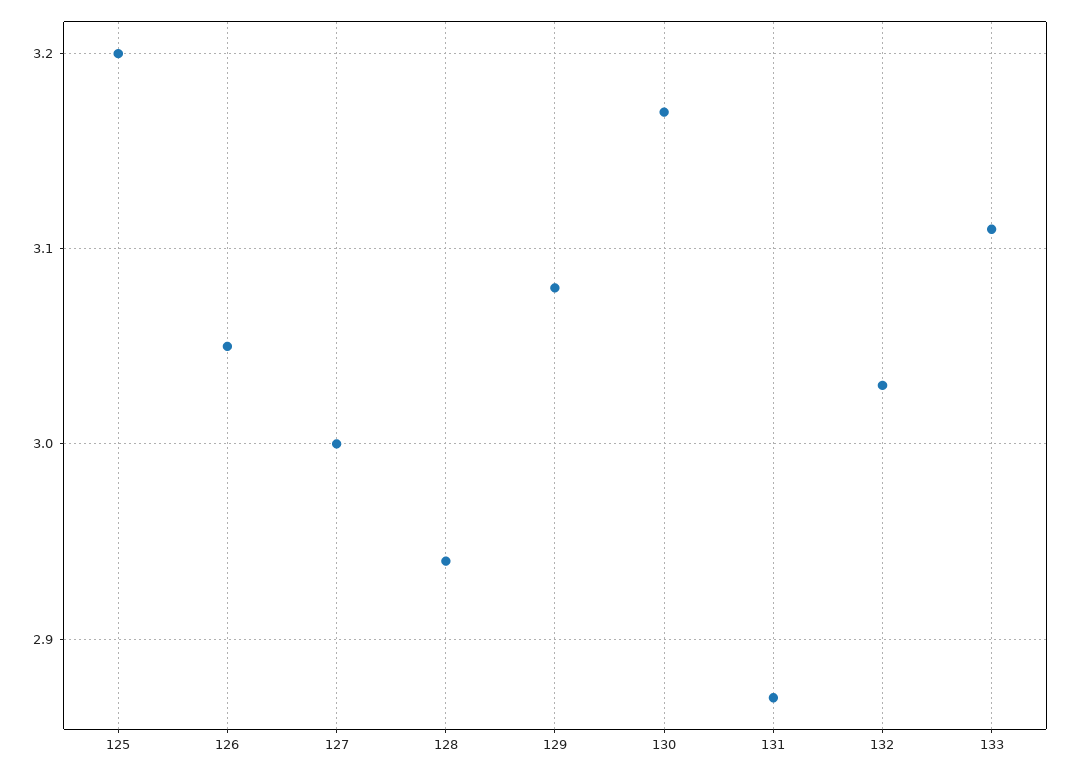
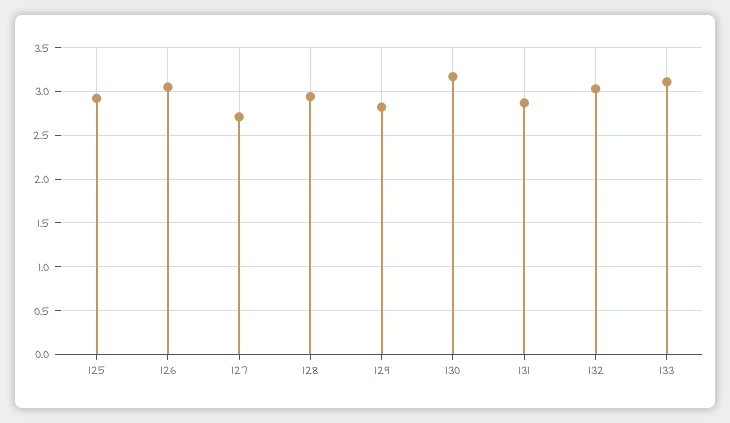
125: 3.2 -> 2.9
127: 3 -> 2.7
129: 3.08 -> 2.8

